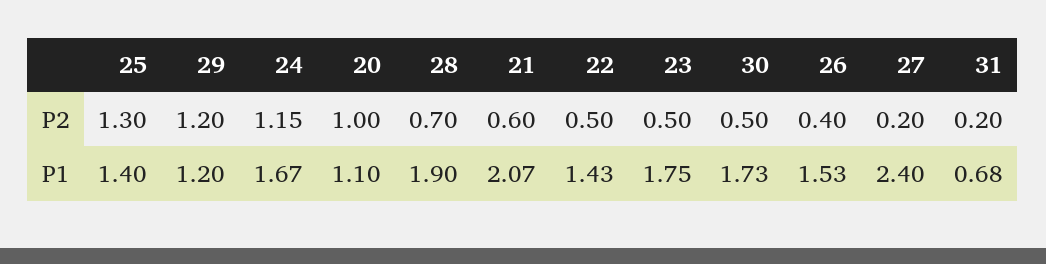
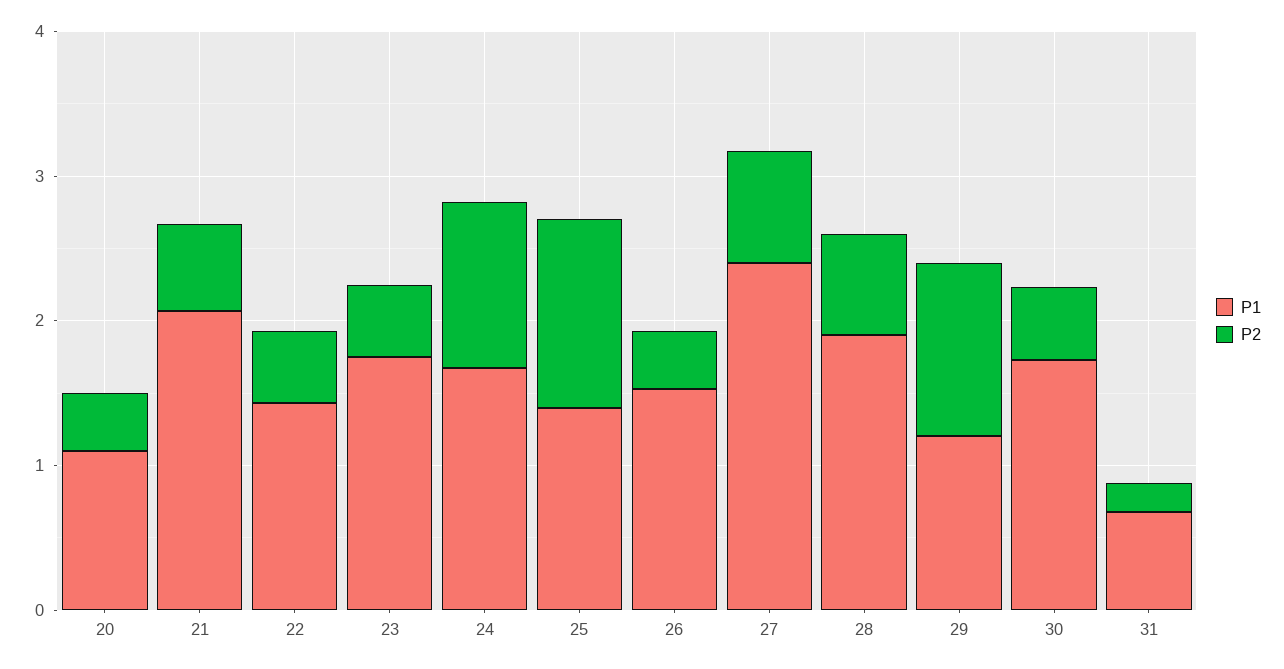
P2, 20: 1 -> 0.4
P2, 27: 0.2 -> 0.8

